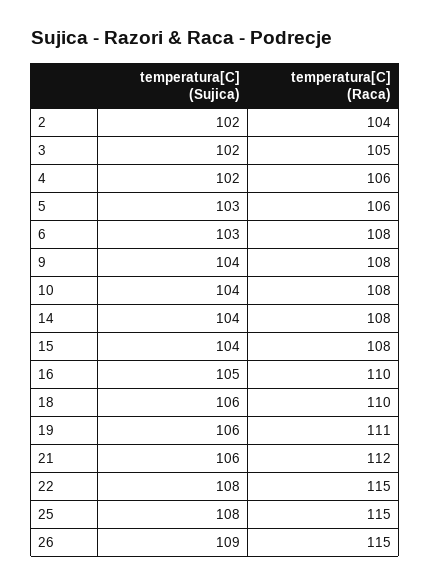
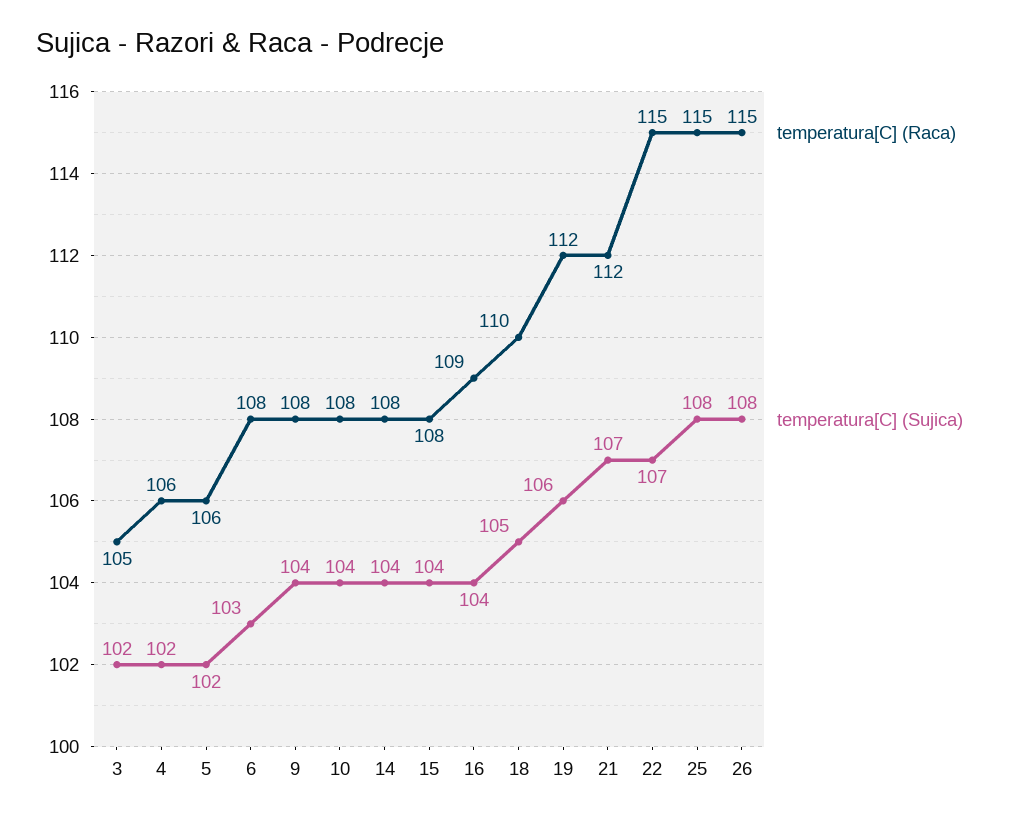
temperatura[C] (Sujica), 2: 102 -> none
temperatura[C] (Raca), 2: 104 -> none
temperatura[C] (Sujica), 5: 103 -> 102
temperatura[C] (Sujica), 16: 105 -> 104
temperatura[C] (Raca), 16: 110 -> 109
temperatura[C] (Sujica), 18: 106 -> 105
temperatura[C] (Raca), 19: 111 -> 112
temperatura[C] (Sujica), 21: 106 -> 107
temperatura[C] (Sujica), 22: 108 -> 107
temperatura[C] (Sujica), 26: 109 -> 108

